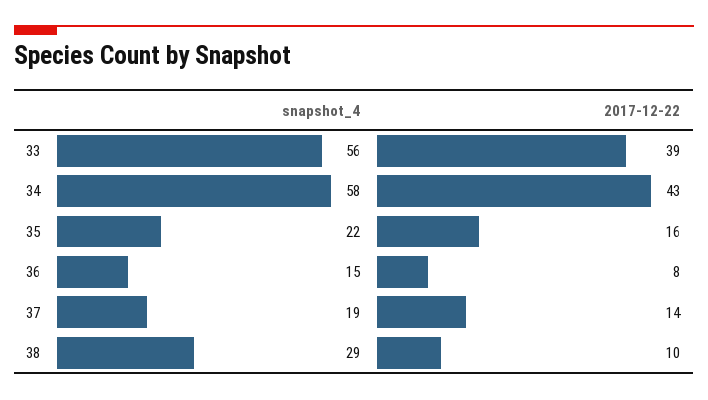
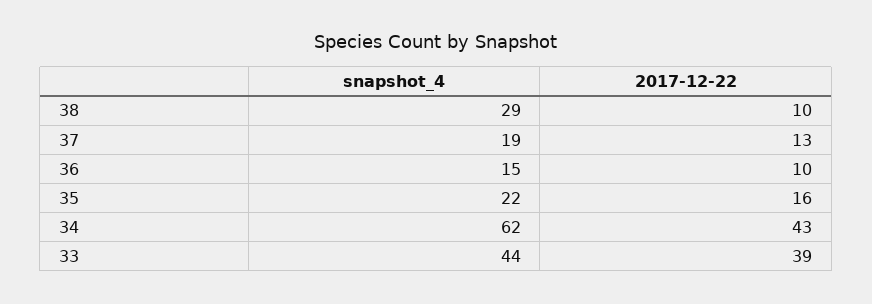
snapshot_4, 33: 56 -> 44
snapshot_4, 34: 58 -> 62
2017-12-22, 36: 8 -> 10
2017-12-22, 37: 14 -> 13

